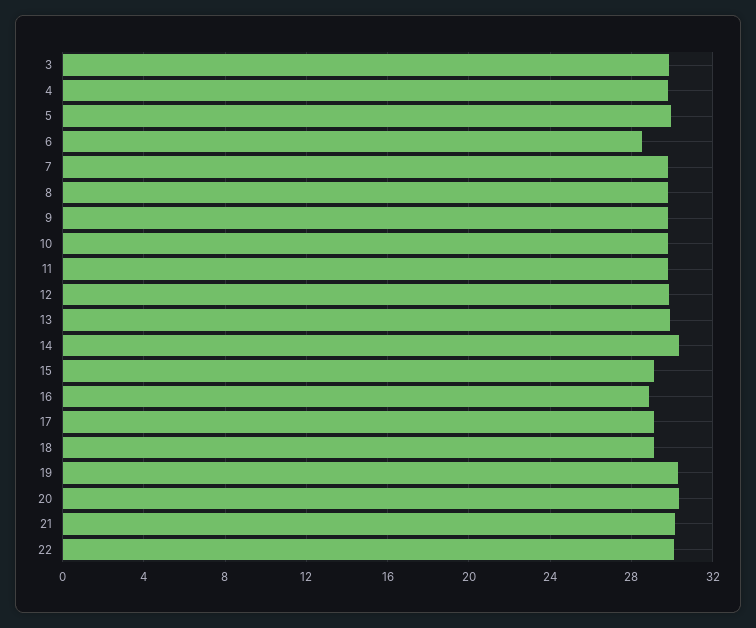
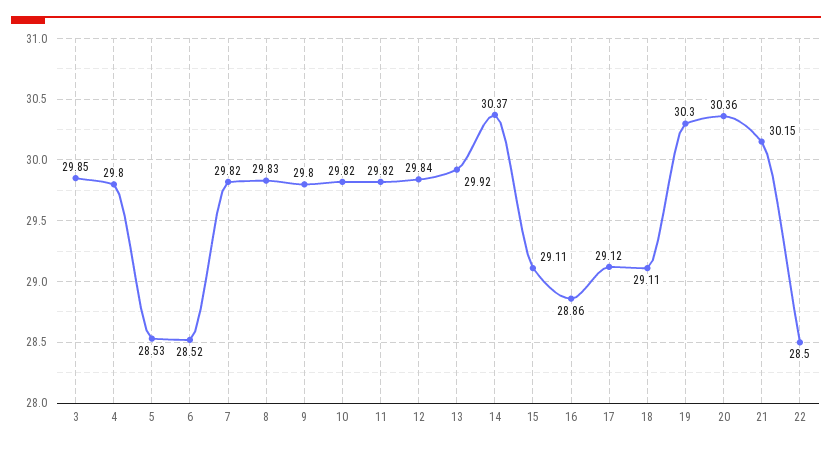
5: 30 -> 28.53
22: 30 -> 28.5

